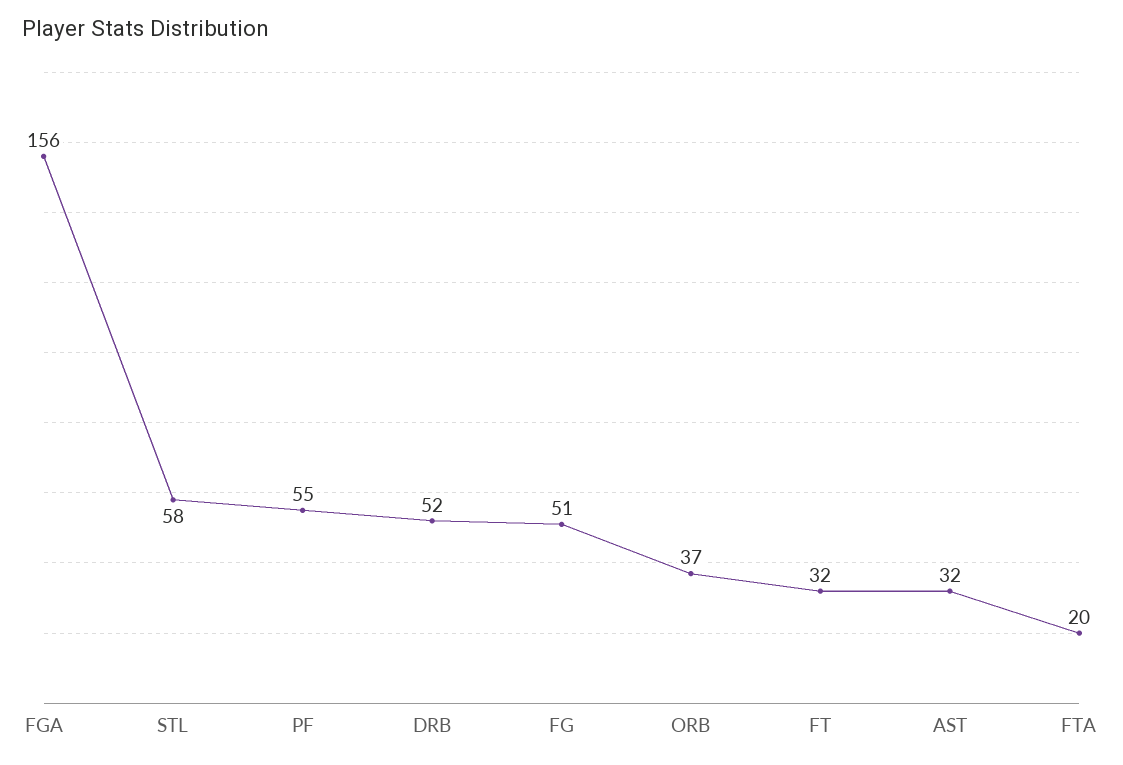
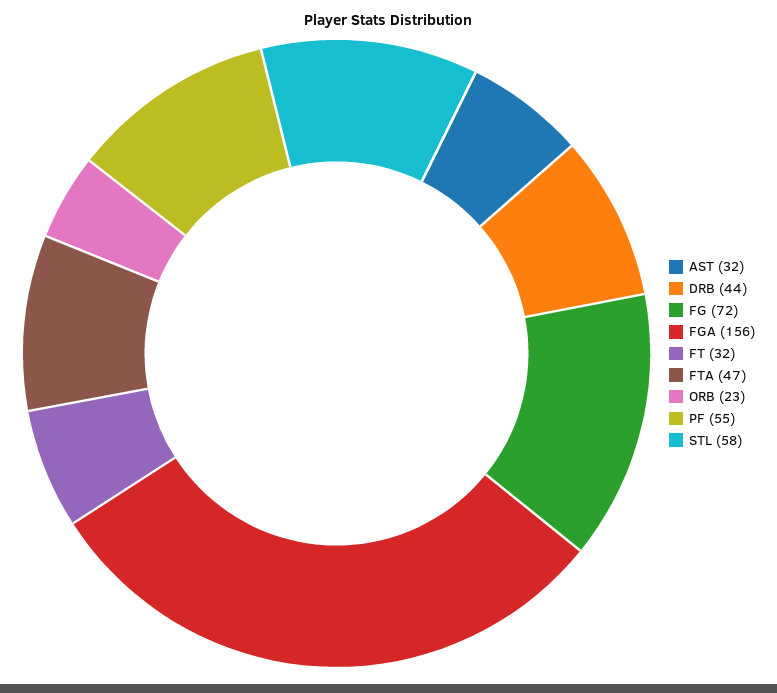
DRB: 52 -> 44
FG: 51 -> 72
ORB: 37 -> 23
FTA: 20 -> 47

